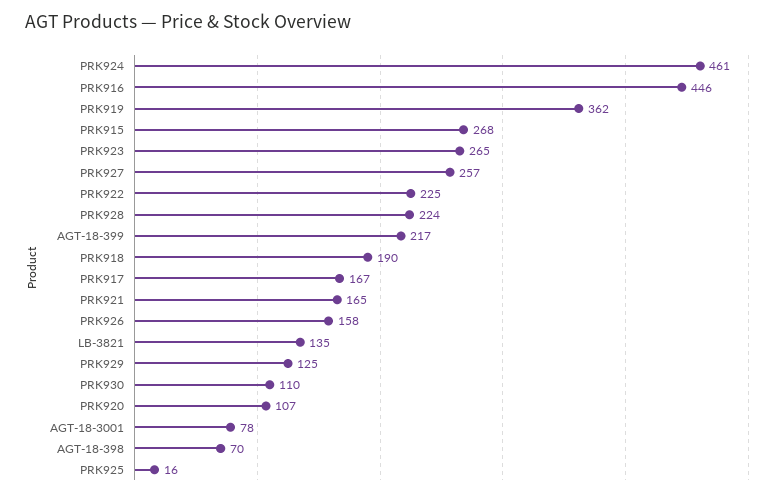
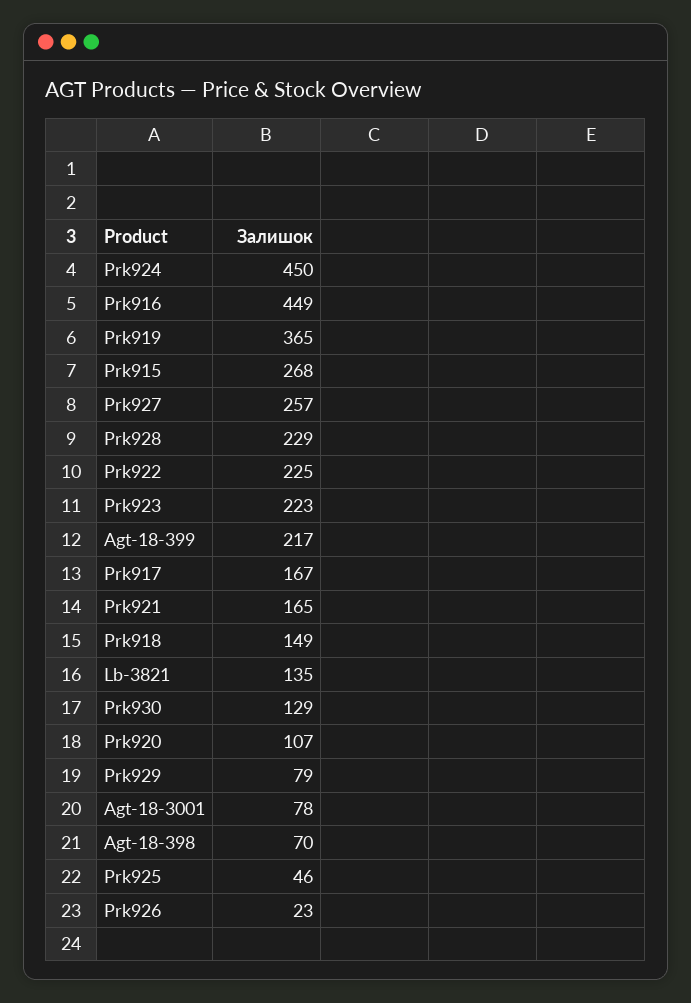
PRK924: 461 -> 450
PRK916: 446 -> 449
PRK919: 362 -> 365
PRK923: 265 -> 223
PRK928: 224 -> 229
PRK918: 190 -> 149
PRK926: 158 -> 23
PRK929: 125 -> 79
PRK930: 110 -> 129
PRK925: 16 -> 46

